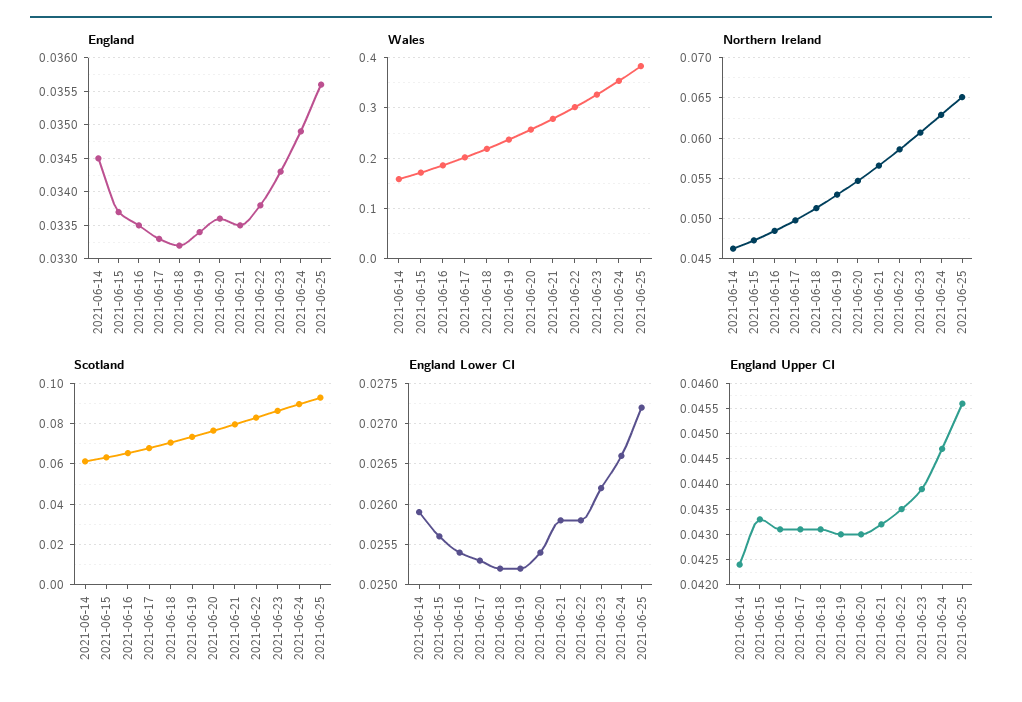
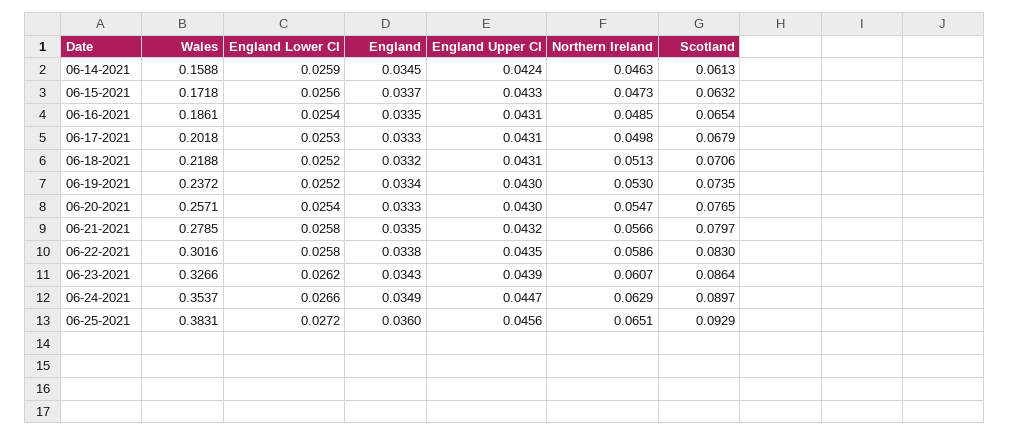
England, 2021-06-20: 0.0336 -> 0.0333
England, 2021-06-25: 0.0356 -> 0.036

